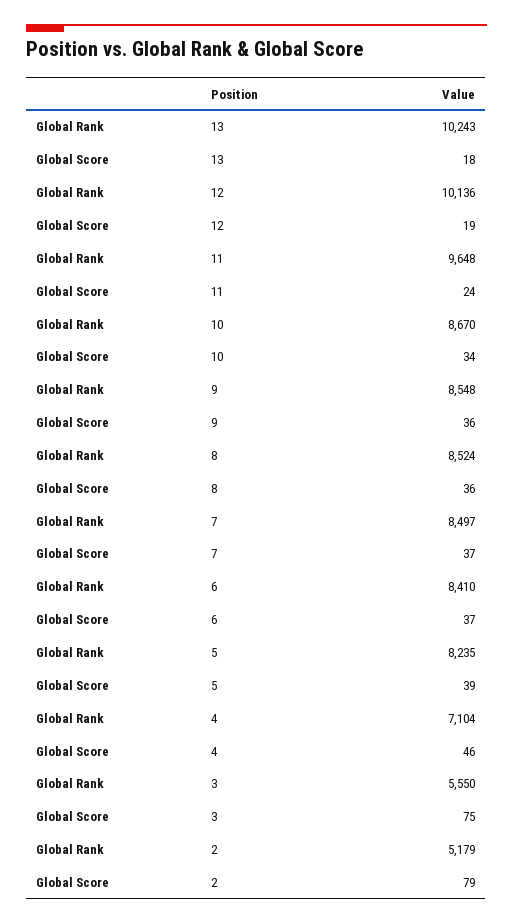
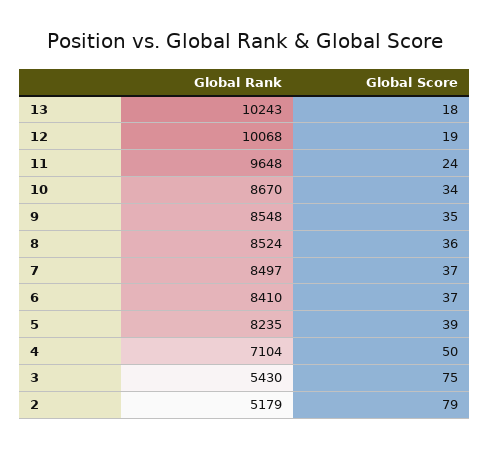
Global Rank, 12: 10136 -> 10068
Global Score, 9: 36 -> 35
Global Score, 4: 46 -> 50
Global Rank, 3: 5550 -> 5430

